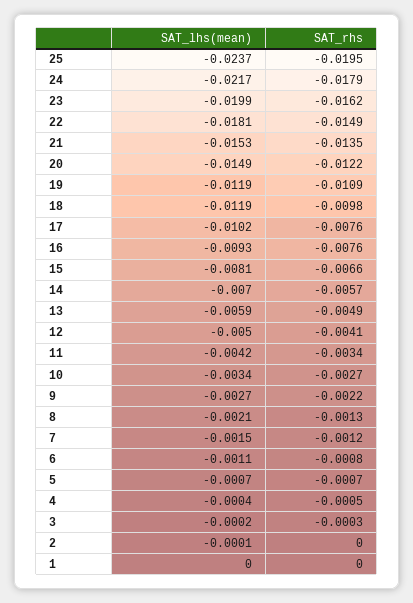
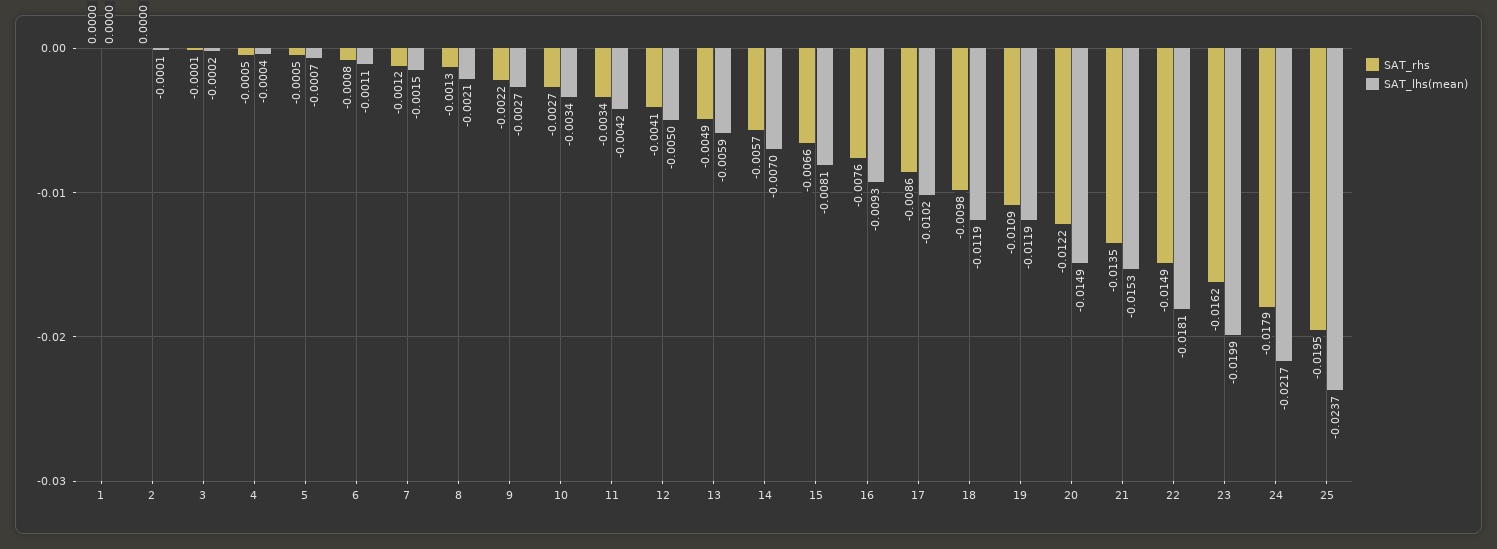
SAT_rhs, 17: -0.0076 -> -0.0086
SAT_rhs, 5: -0.0007 -> -0.0005
SAT_rhs, 3: -0.0003 -> -0.0001

